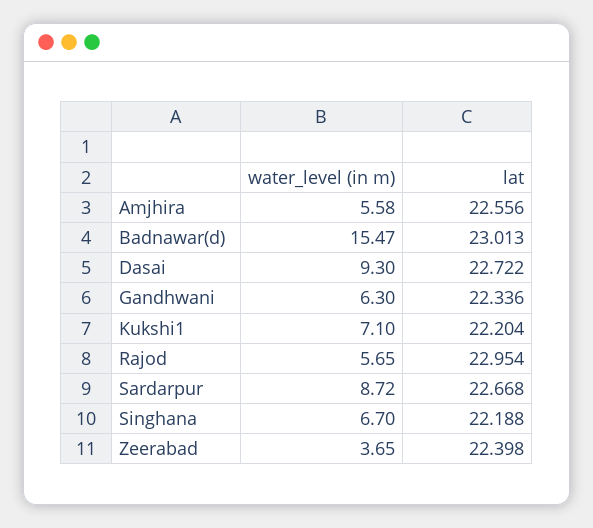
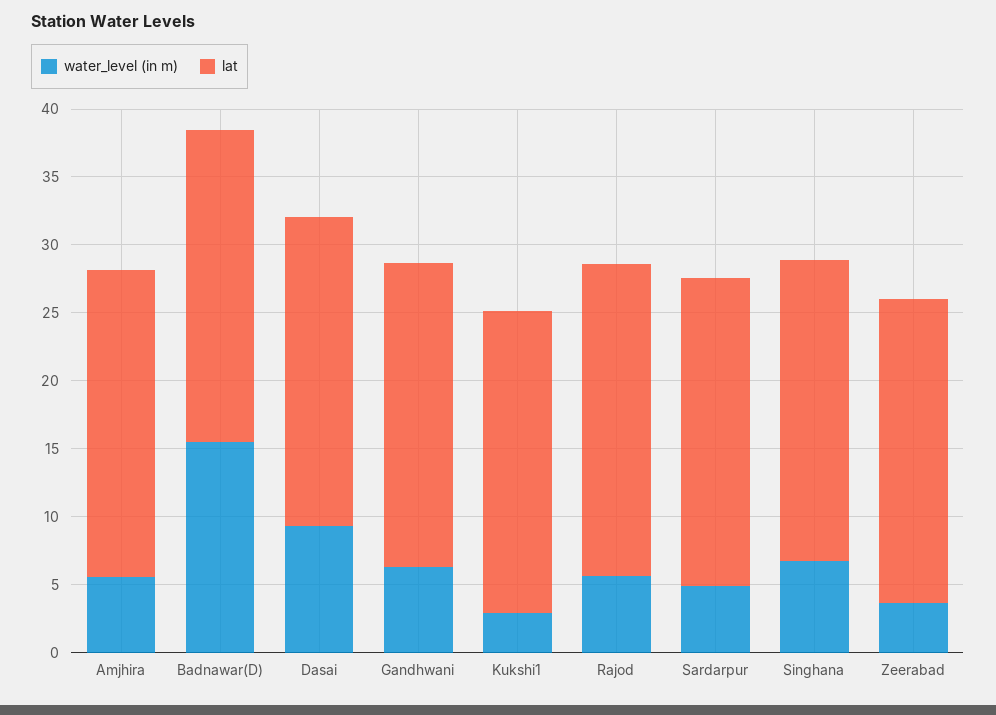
water_level (in m), Kukshi1: 7.1 -> 3
water_level (in m), Sardarpur: 8.72 -> 5

